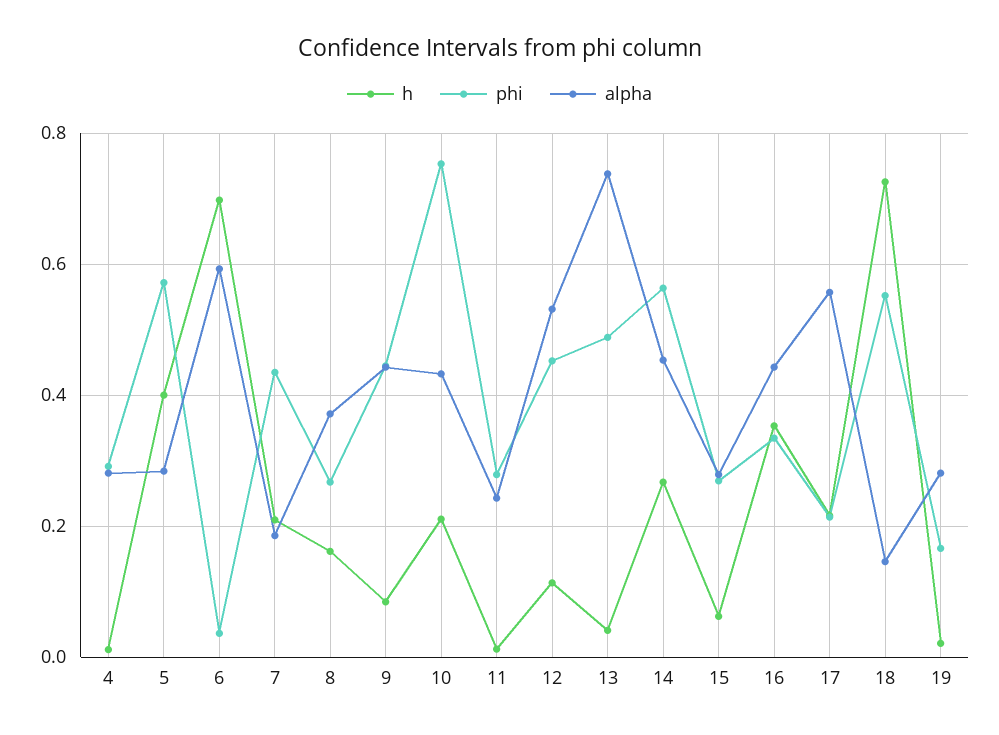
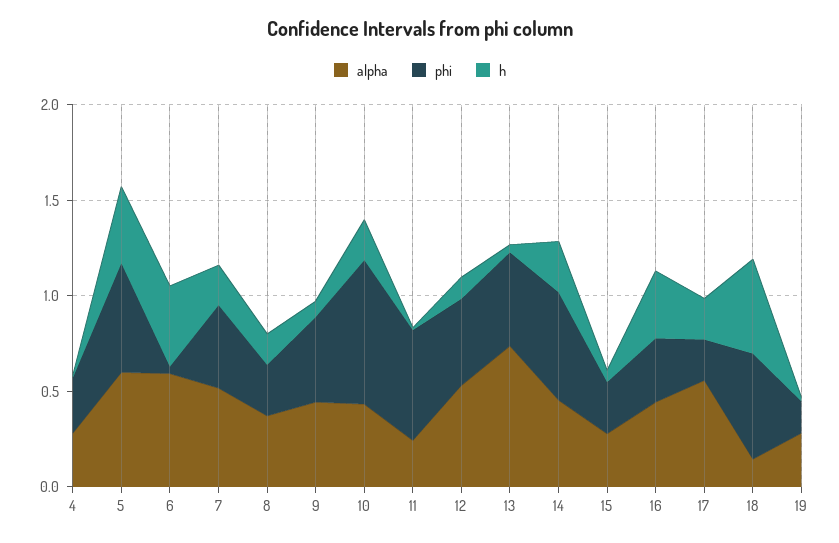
alpha, 5: 0.28 -> 0.6
h, 6: 0.7 -> 0.4
alpha, 7: 0.18 -> 0.5
phi, 11: 0.28 -> 0.6
h, 18: 0.72 -> 0.5

